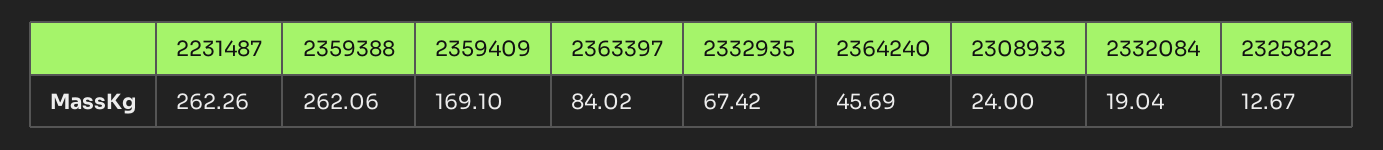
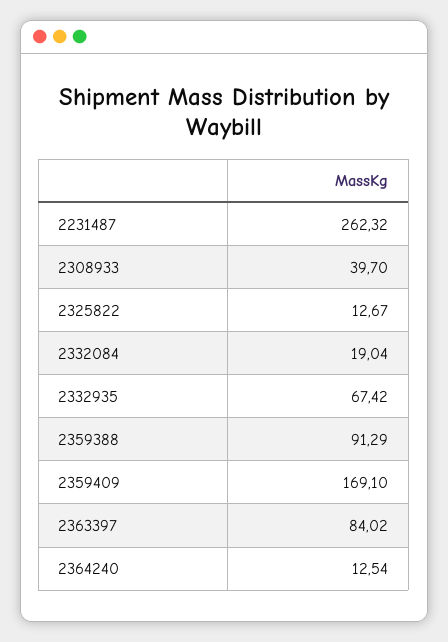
2231487: 262.26 -> 262.32
2359388: 262.06 -> 91.29
2364240: 45.69 -> 12.54
2308933: 24 -> 39.7

